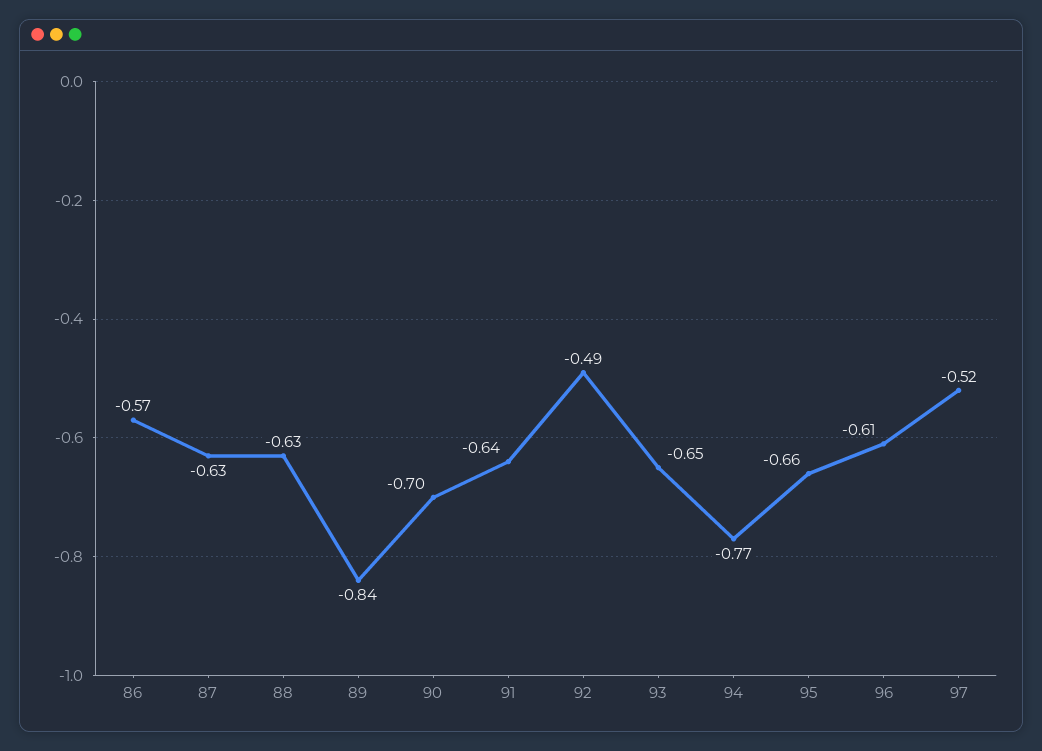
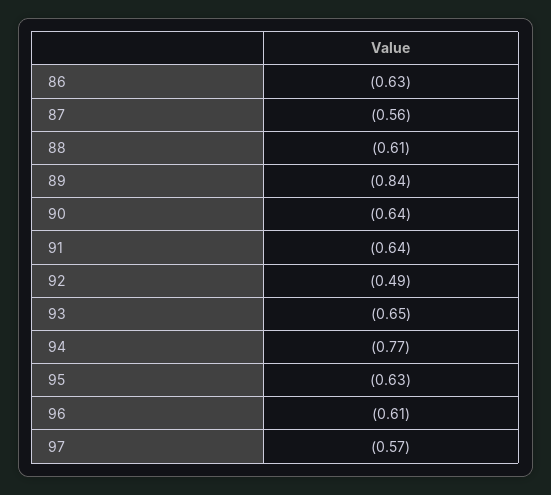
86: -0.57 -> -0.63
87: -0.63 -> -0.56
88: -0.63 -> -0.61
90: -0.7 -> -0.64
95: -0.66 -> -0.63
97: -0.52 -> -0.57

